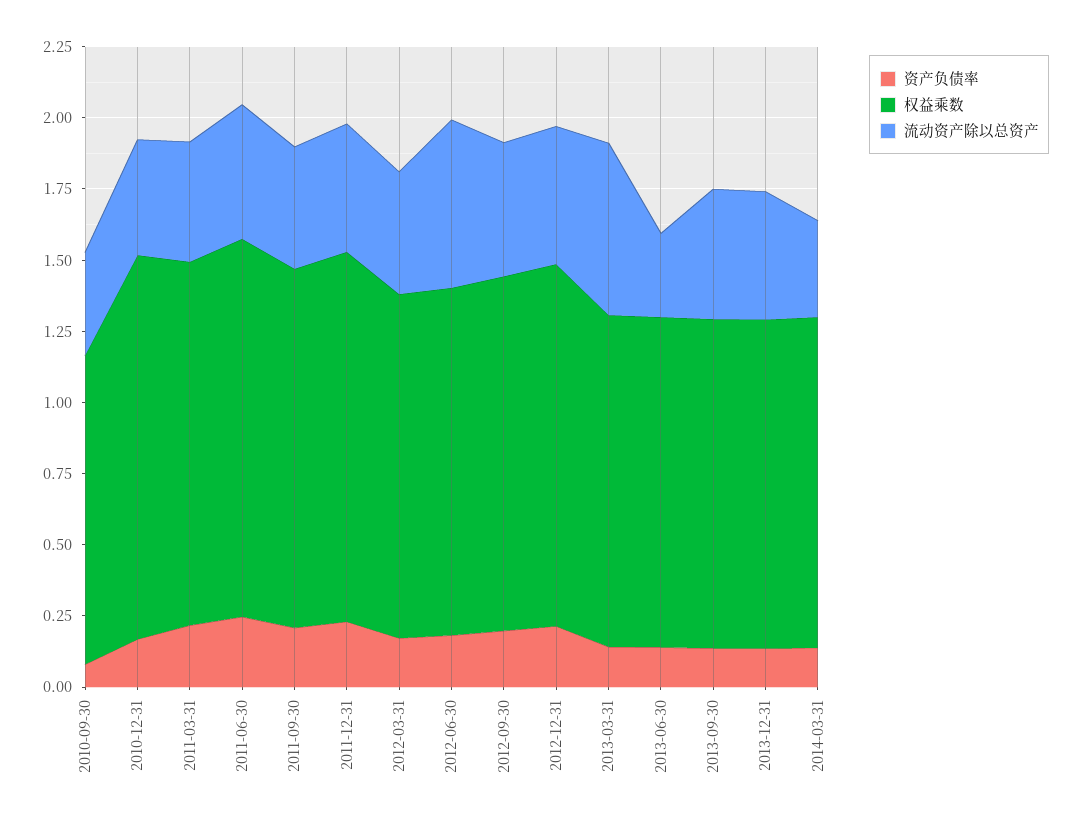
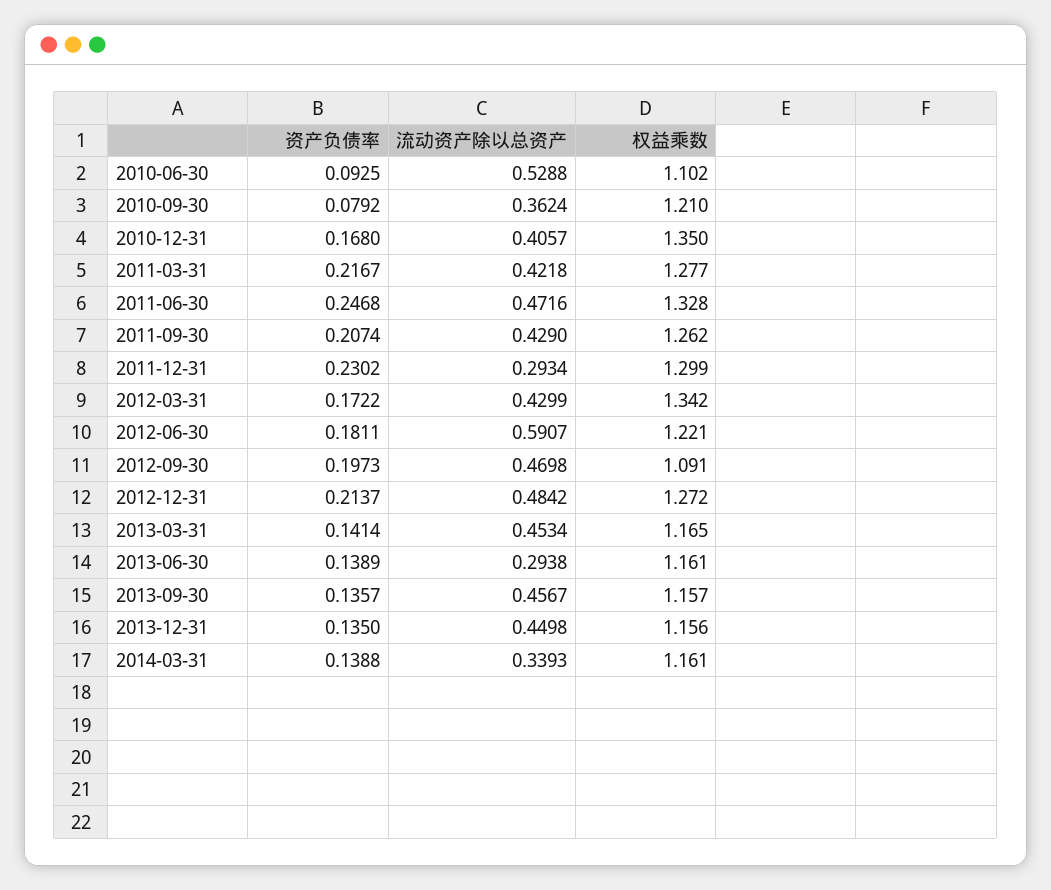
权益乘数, 2010-09-30: 1.1 -> 1.21
流动资产除以总资产, 2011-12-31: 0.45 -> 0.2934
权益乘数, 2012-03-31: 1.2 -> 1.342
权益乘数, 2012-09-30: 1.25 -> 1.091
流动资产除以总资产, 2013-03-31: 0.6 -> 0.4534
资产负债率, 2010-06-30: none -> 0.0925
流动资产除以总资产, 2010-06-30: none -> 0.5288
权益乘数, 2010-06-30: none -> 1.102

